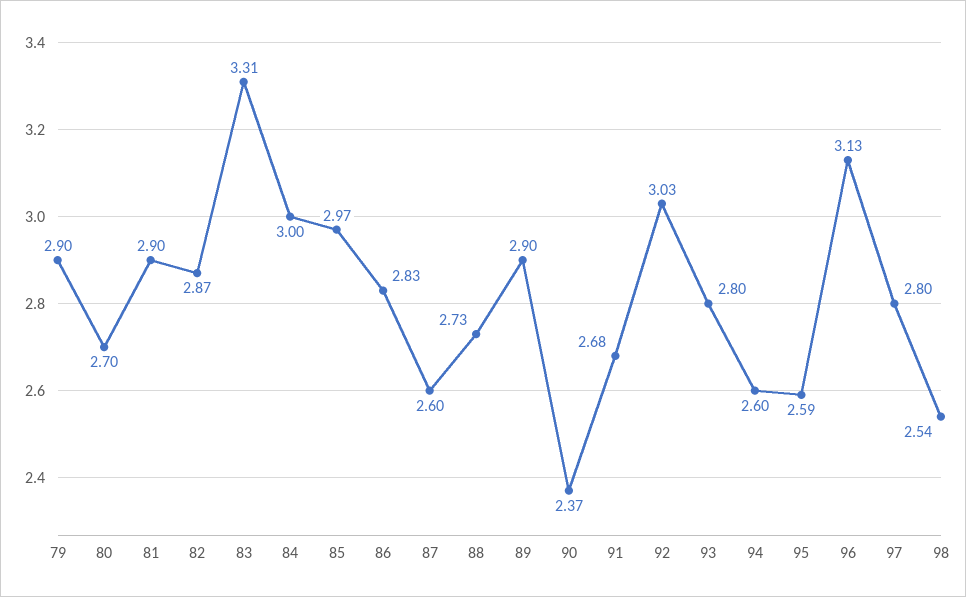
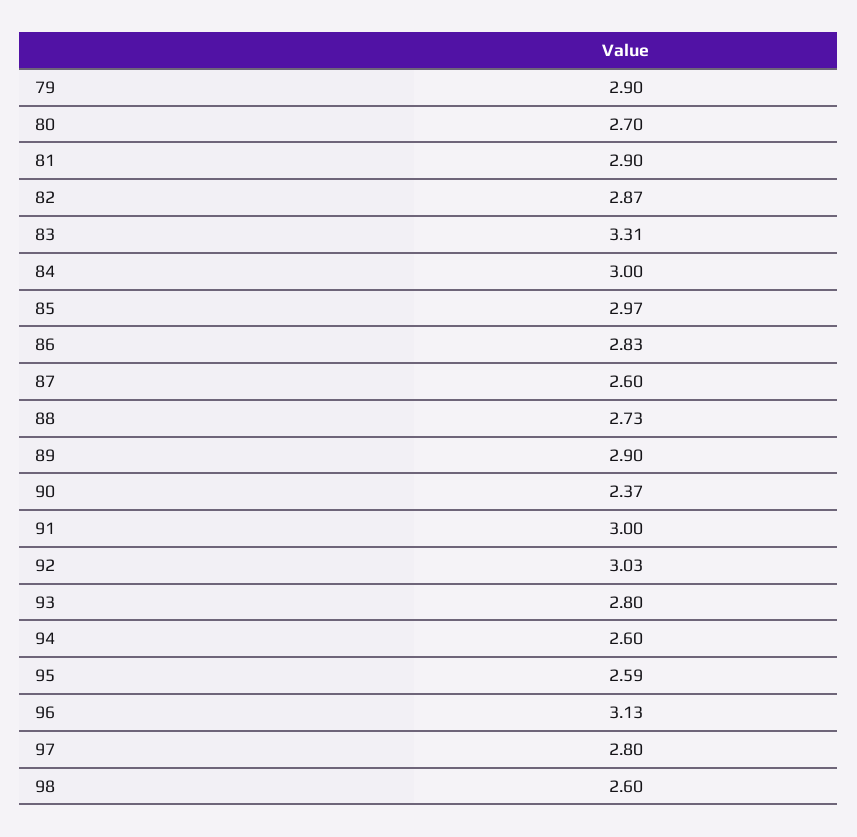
91: 2.68 -> 3
98: 2.54 -> 2.6

